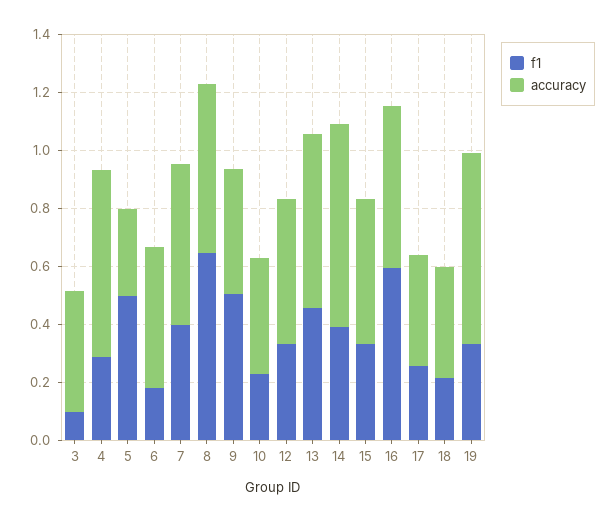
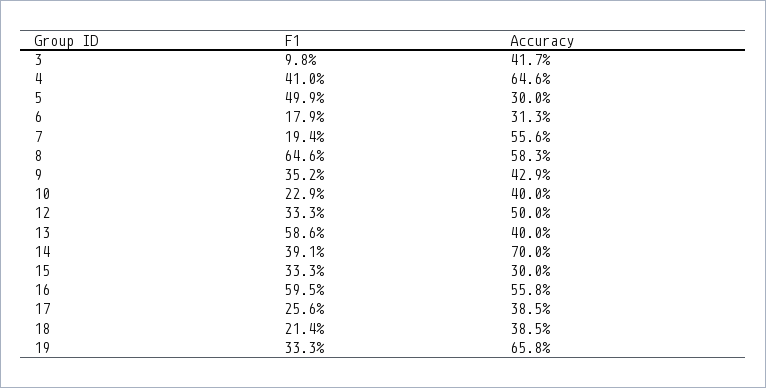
f1, 4: 0.3 -> 0.41
accuracy, 6: 0.5 -> 0.313
f1, 7: 0.4 -> 0.194
f1, 9: 0.5 -> 0.352
f1, 13: 0.45 -> 0.586
accuracy, 13: 0.6 -> 0.4
accuracy, 15: 0.5 -> 0.3

